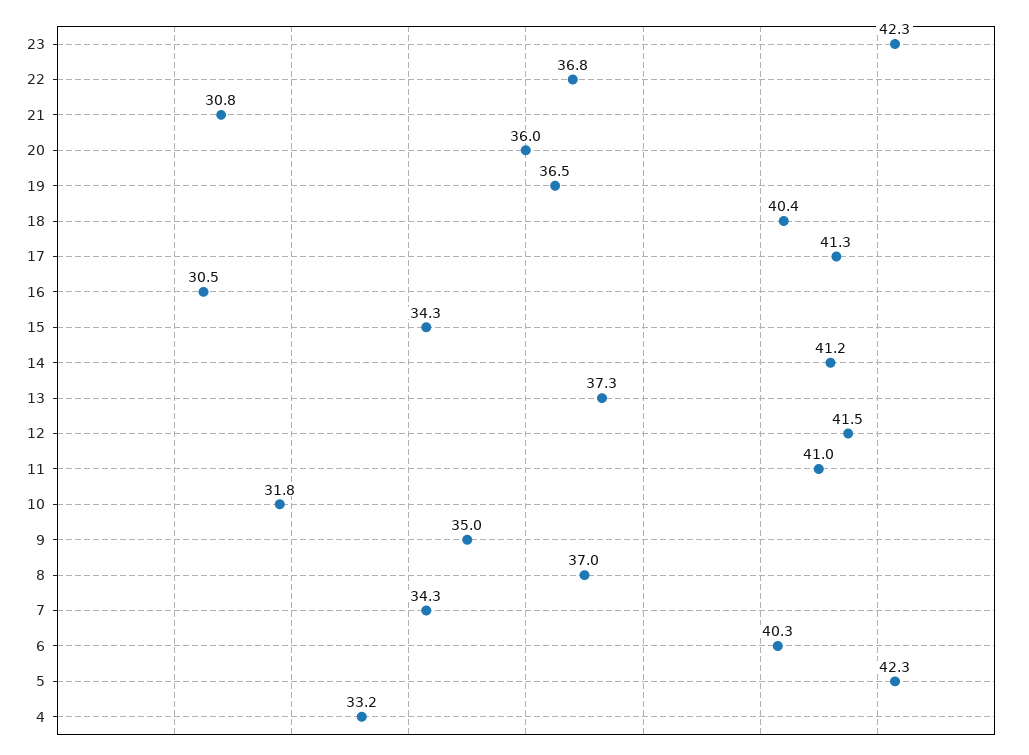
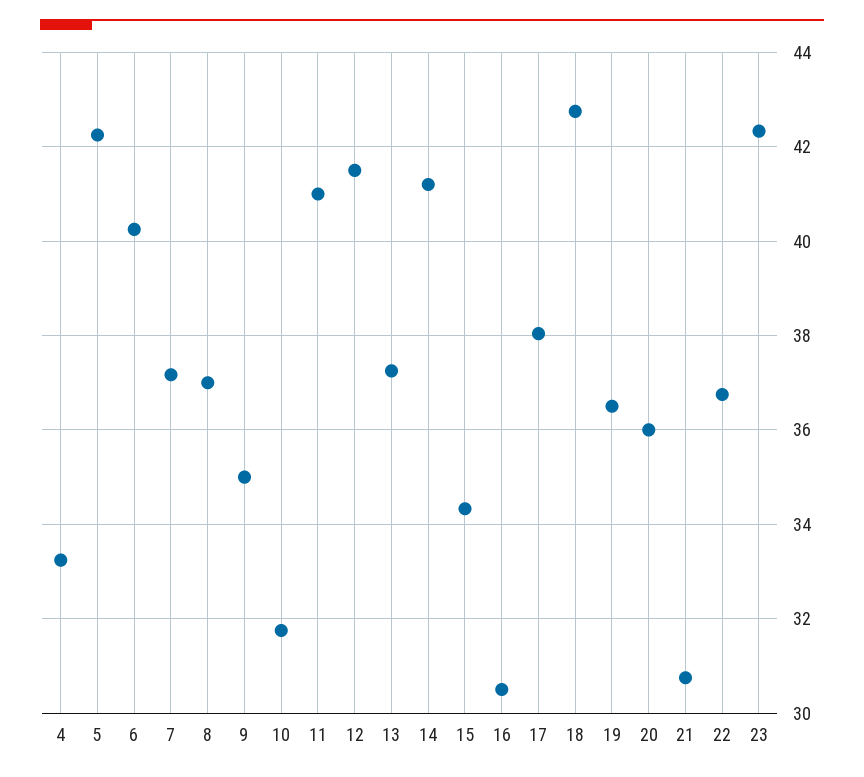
18: 40.4 -> 42.8
17: 41.3 -> 38
7: 34.3 -> 37.2

